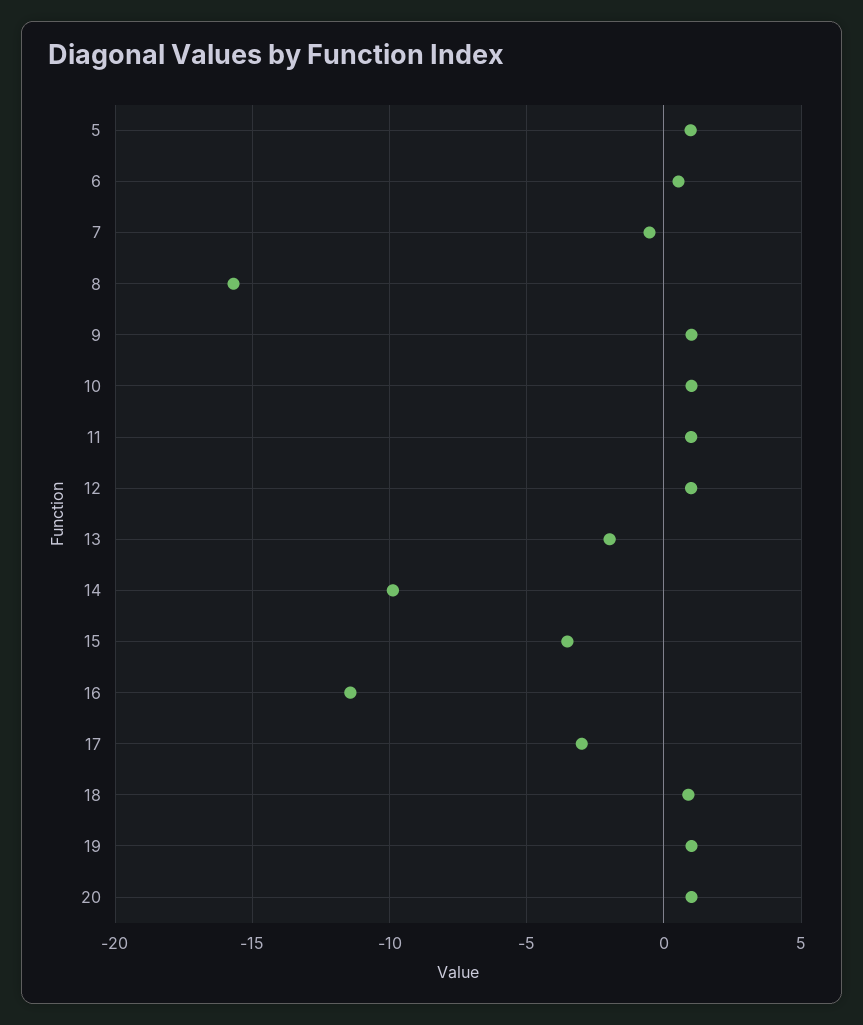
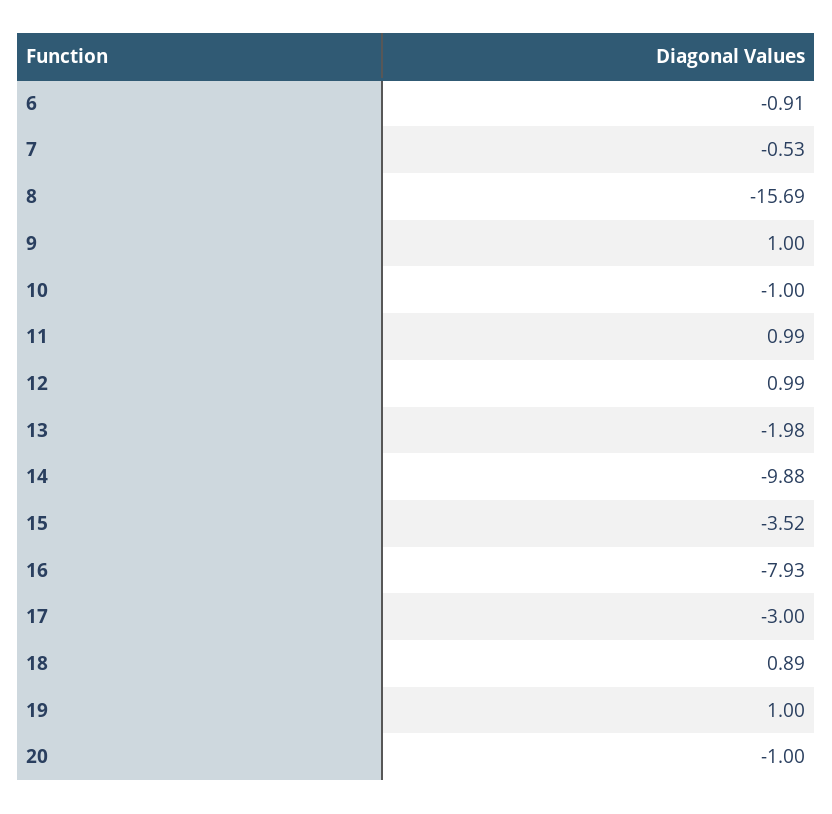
5: 1 -> none
6: 0.5 -> -0.91
10: 1 -> -1
16: -11.5 -> -7.93
20: 1 -> -1

